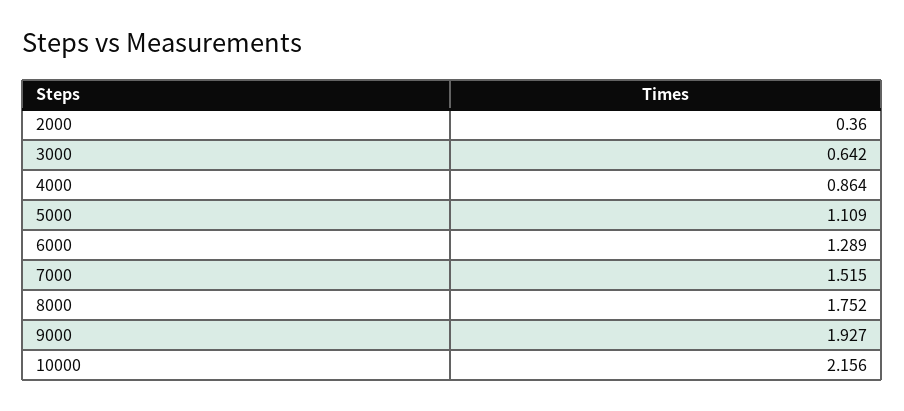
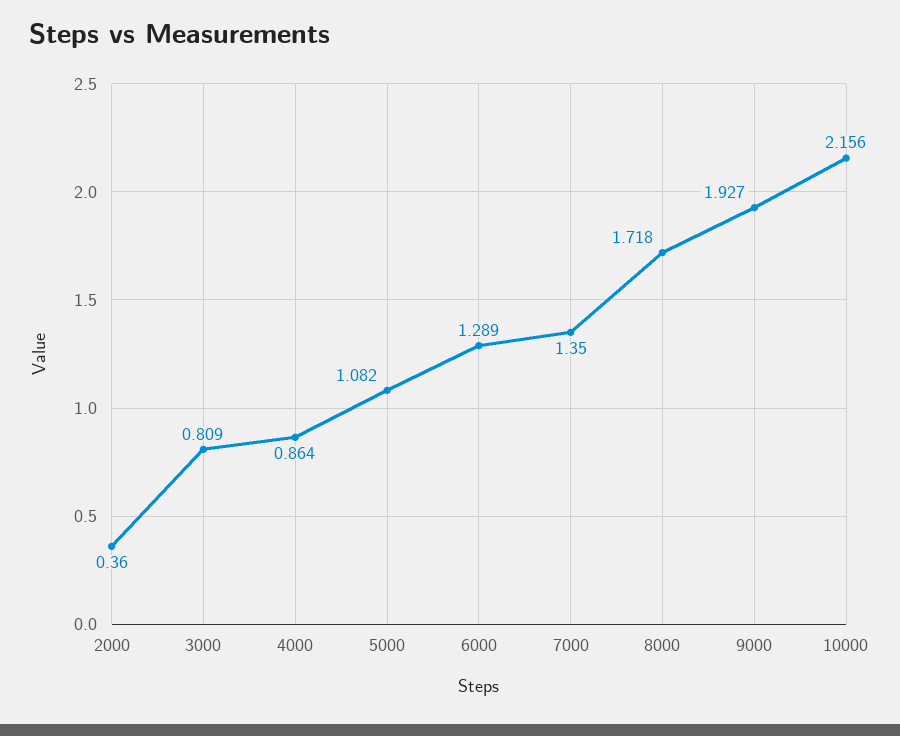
3000: 0.642 -> 0.809
5000: 1.109 -> 1.082
7000: 1.515 -> 1.35
8000: 1.752 -> 1.718

